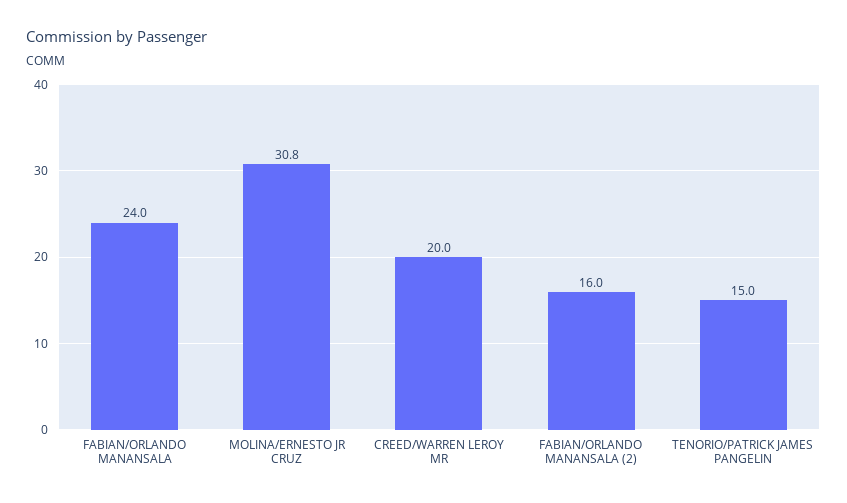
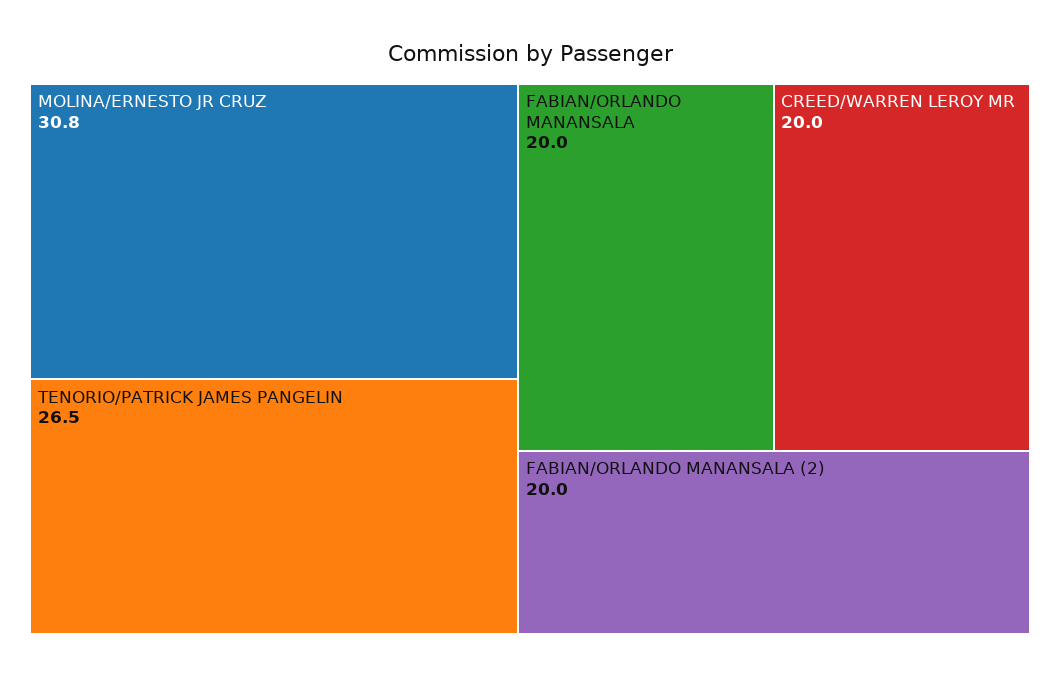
FABIAN/ORLANDO MANANSALA: 24 -> 20
FABIAN/ORLANDO MANANSALA (2): 16 -> 20
TENORIO/PATRICK JAMES PANGELIN: 15 -> 26.5

